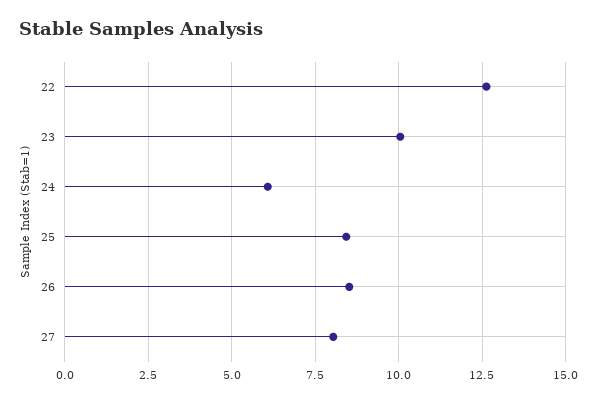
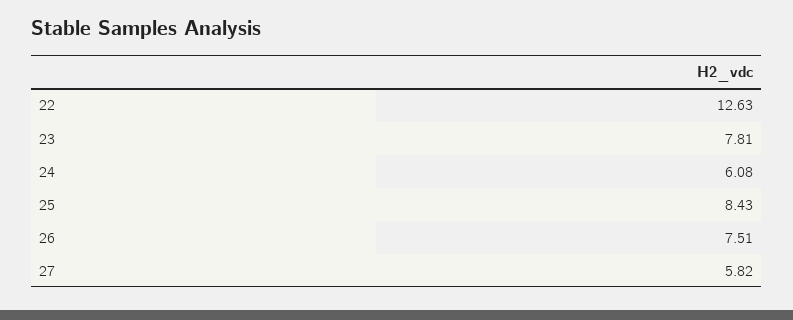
23: 10 -> 7.81
26: 8.5 -> 7.51
27: 8 -> 5.82

